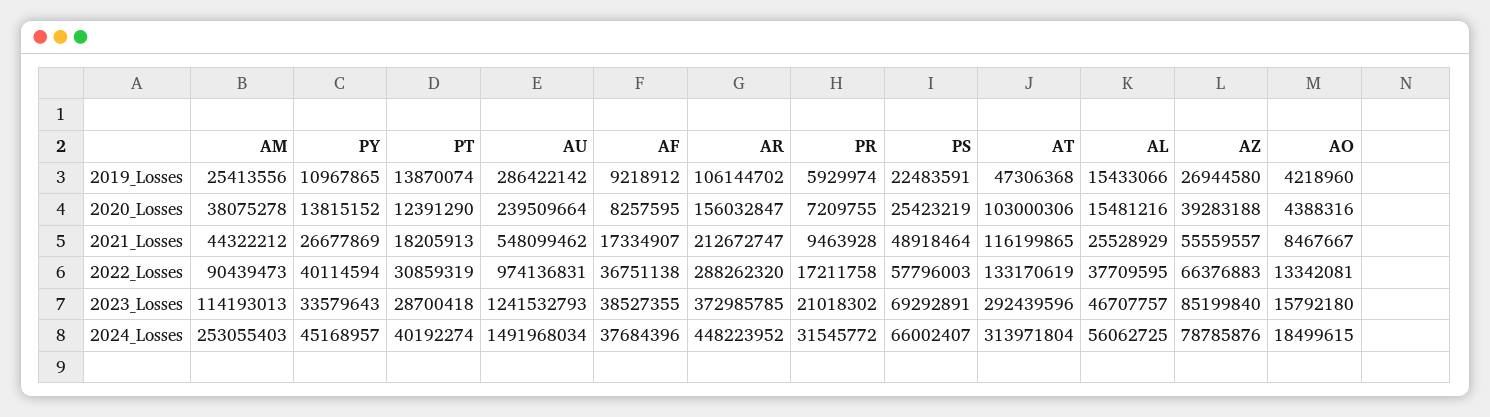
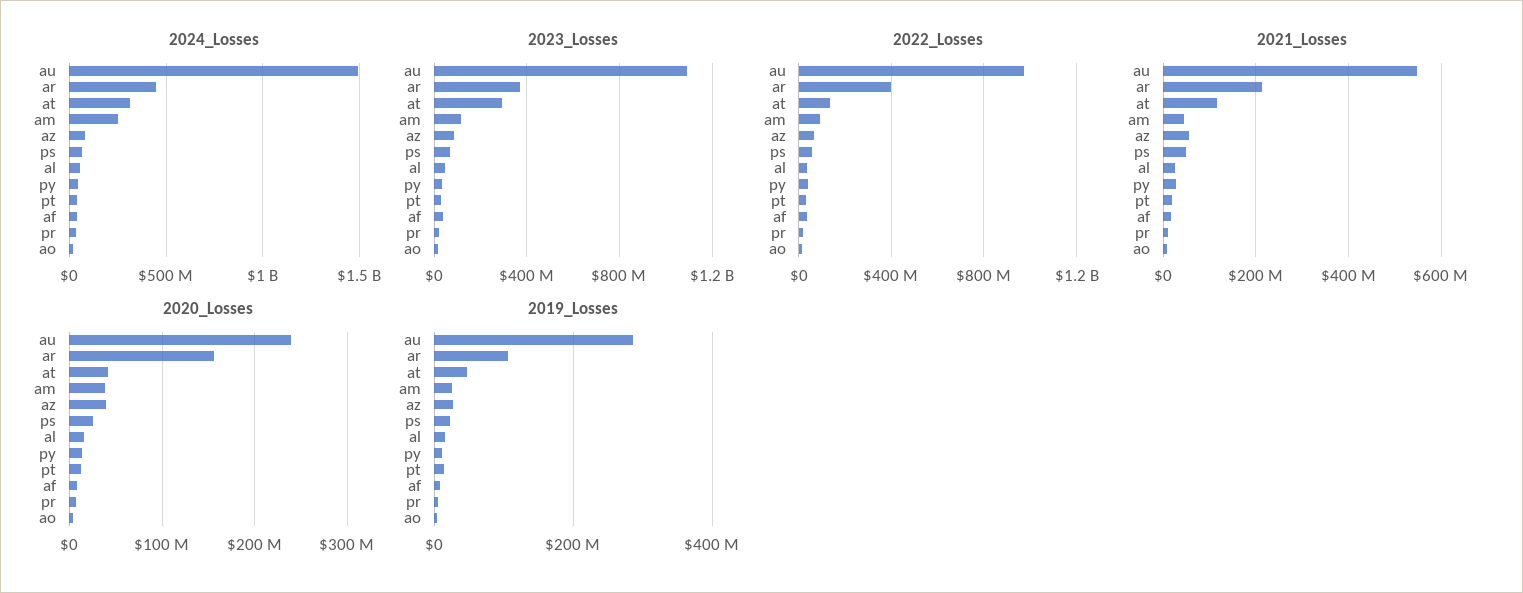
2020_Losses, AT: 103000306 -> 40000000
2022_Losses, AR: 288262320 -> 400000000
2023_Losses, AU: 1241532793 -> 1100000000

